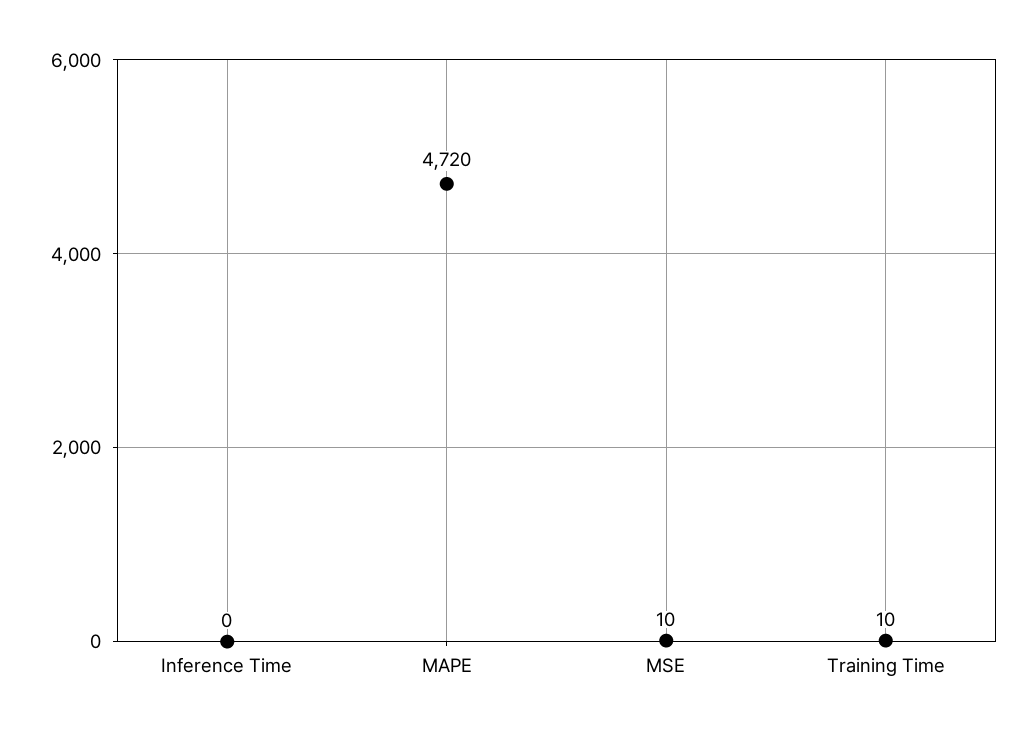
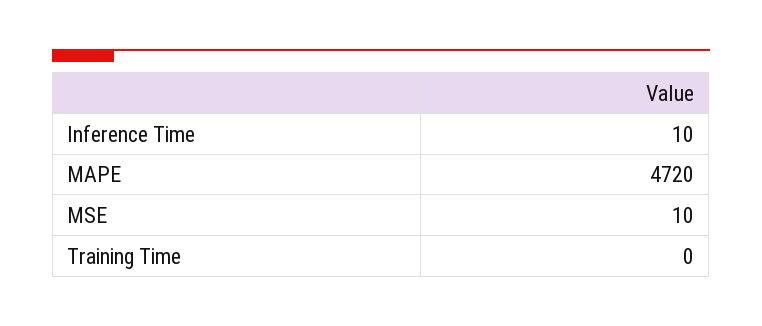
Inference Time: 0 -> 10
Training Time: 10 -> 0

